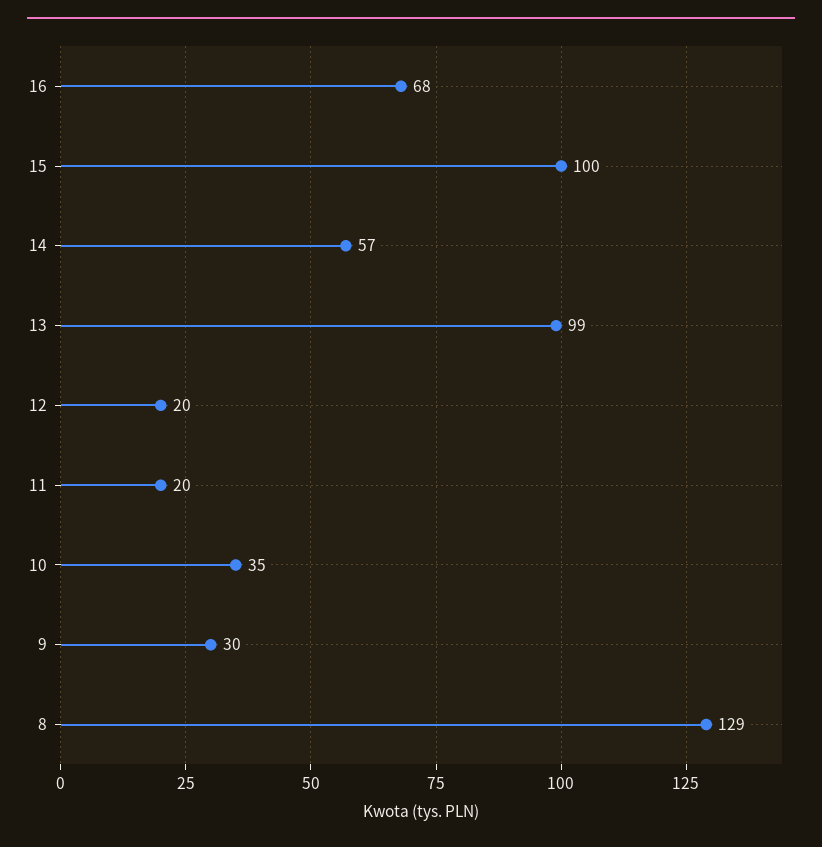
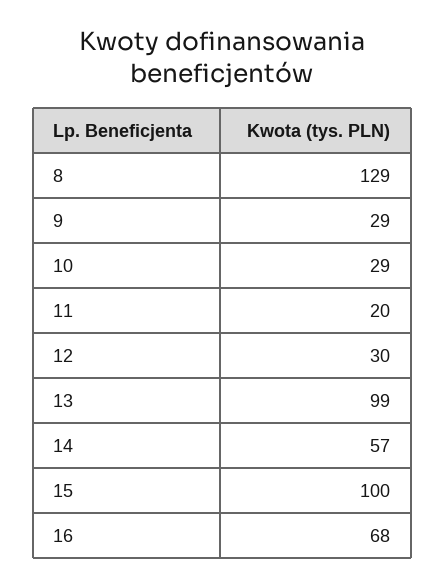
12: 20 -> 30
10: 35 -> 29
9: 30 -> 29

